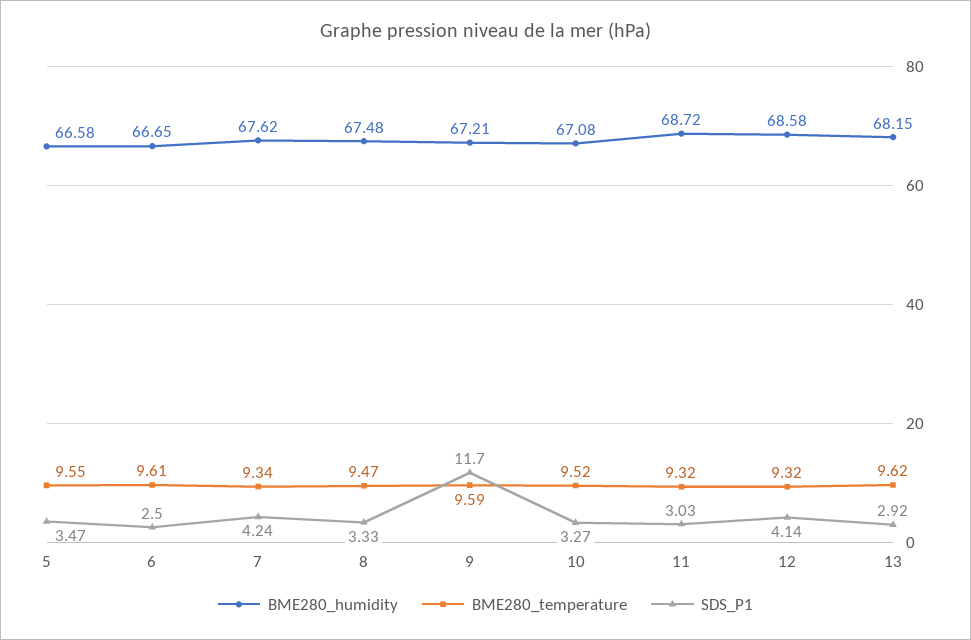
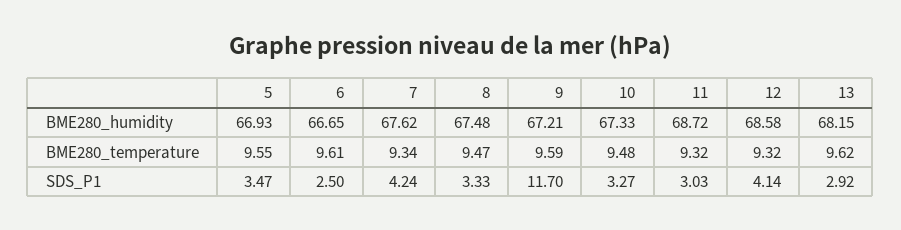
BME280_humidity, 5: 66.58 -> 66.93
BME280_humidity, 10: 67.08 -> 67.33
BME280_temperature, 10: 9.52 -> 9.48

